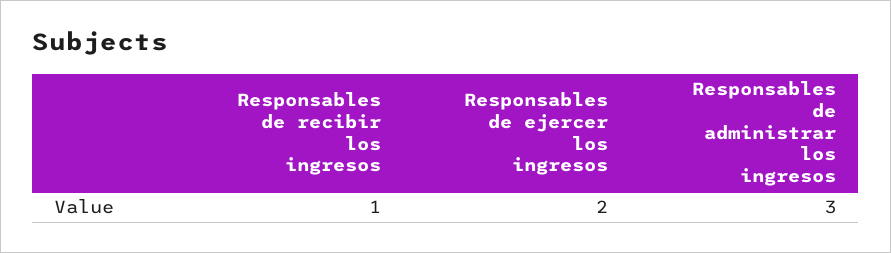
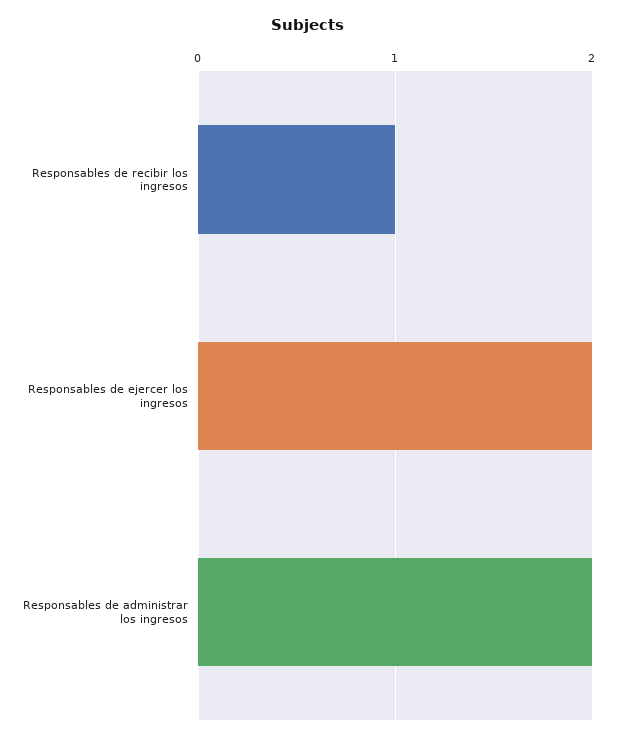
Responsables de administrar los ingresos: 3 -> 2

